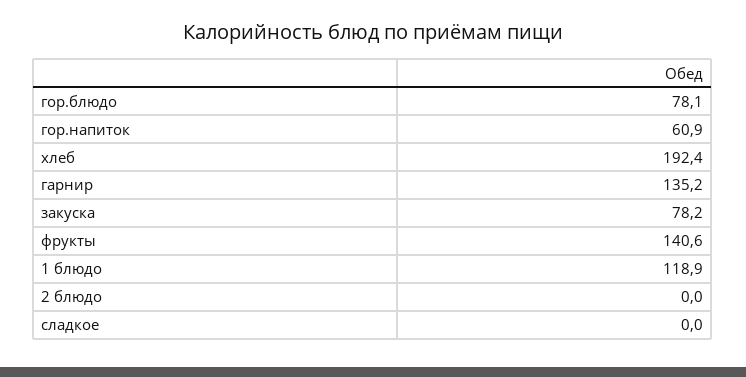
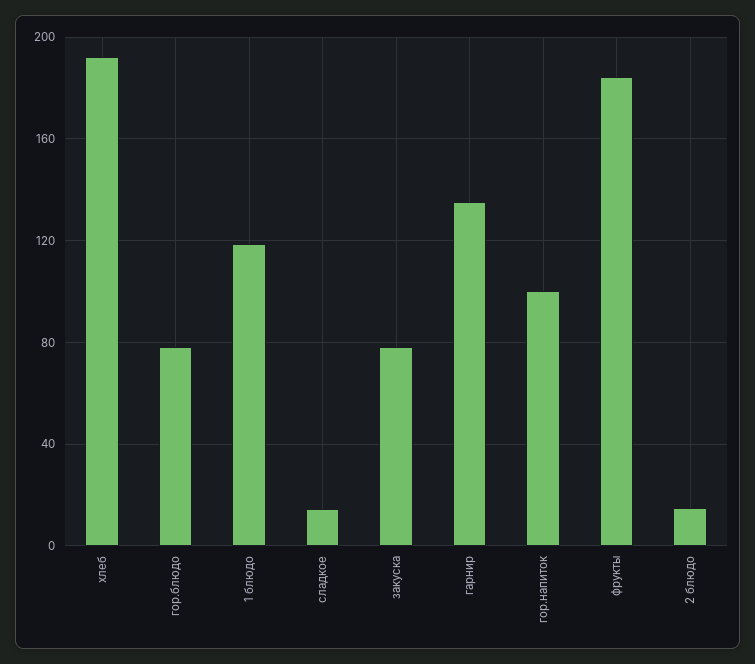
гор.напиток: 60.9 -> 100
фрукты: 140.6 -> 185
2 блюдо: 0 -> 15
сладкое: 0 -> 15

